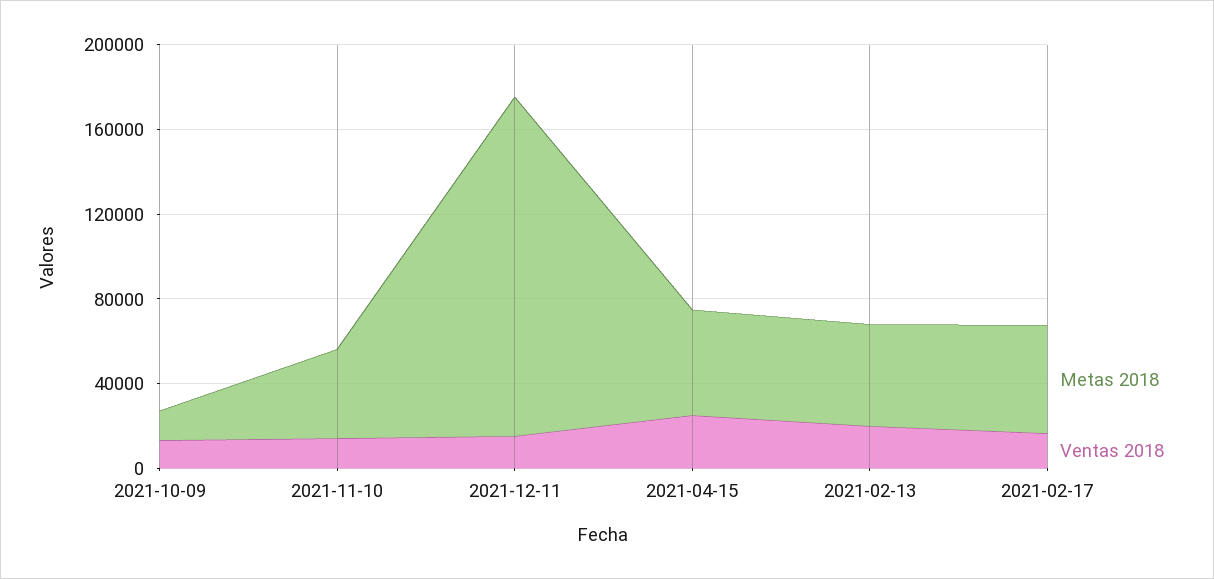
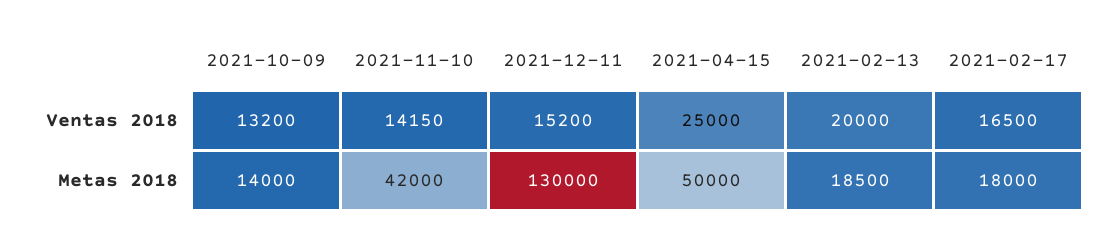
Metas 2018, 2021-12-11: 160000 -> 130000
Metas 2018, 2021-02-13: 50000 -> 18500
Metas 2018, 2021-02-17: 50000 -> 18000

